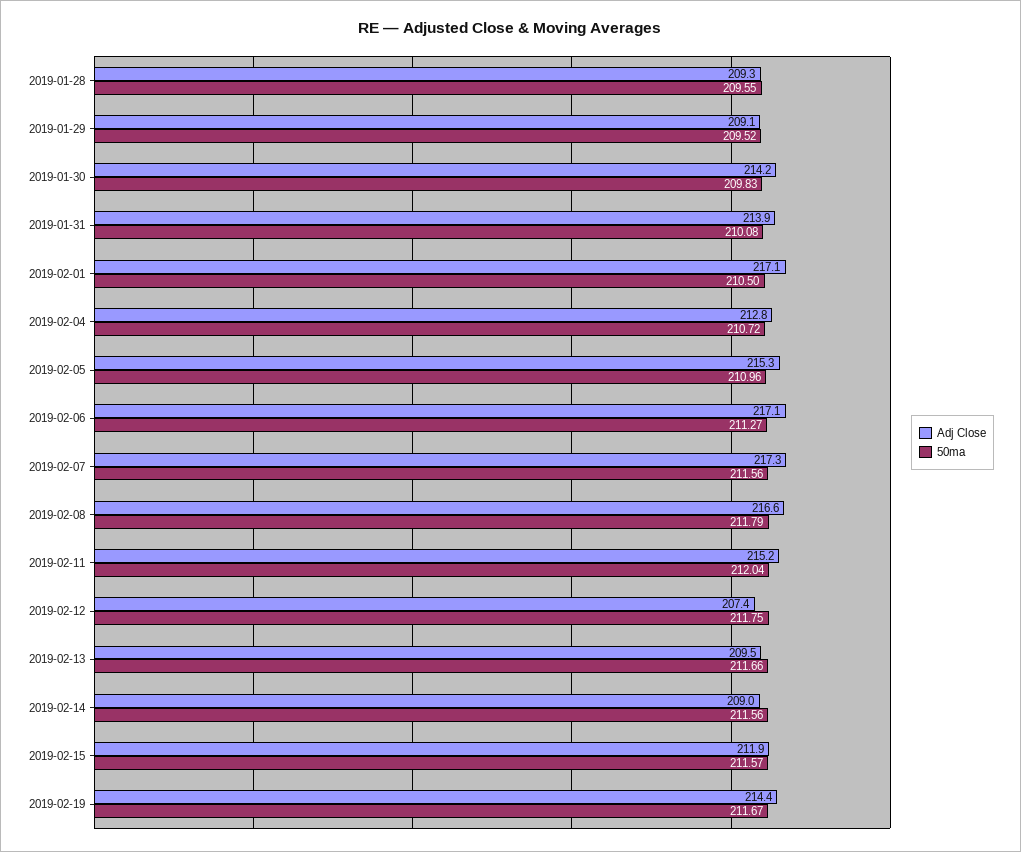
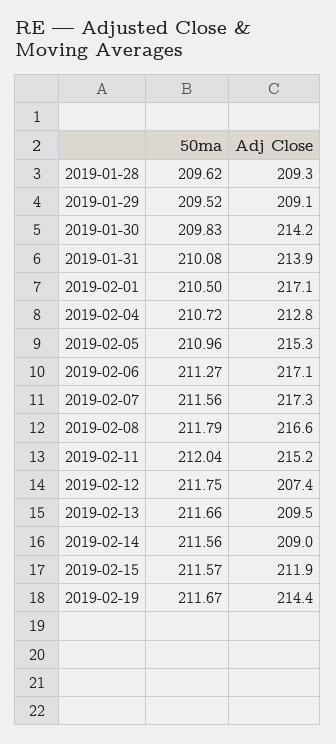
50ma, 2019-01-28: 209.55 -> 209.62

